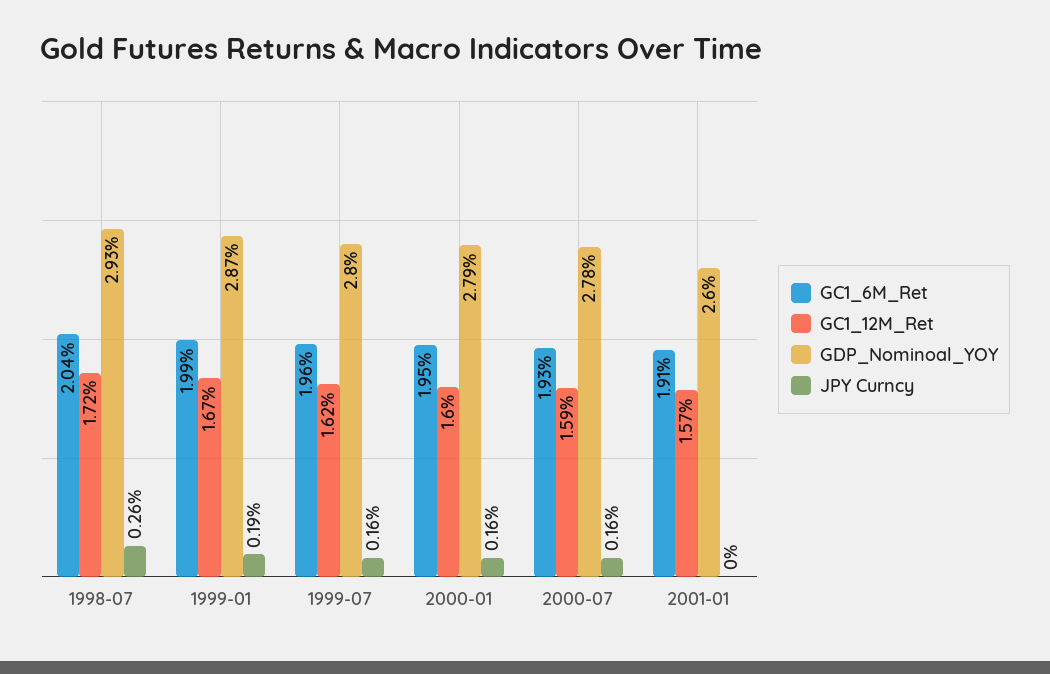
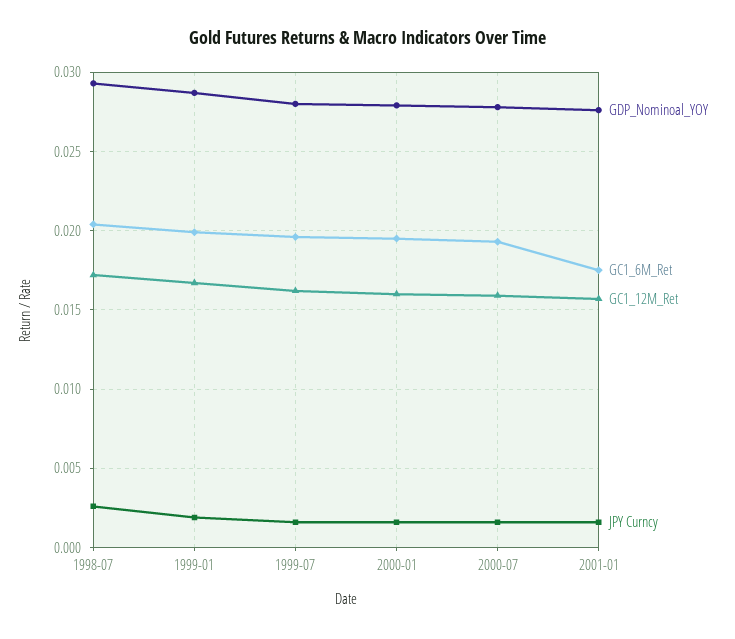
GC1_6M_Ret, 2001-01: 0.0191 -> 0.0175
GDP_Nominoal_YOY, 2001-01: 0.026 -> 0.0275
JPY Curncy, 2001-01: 0 -> 0.0015

